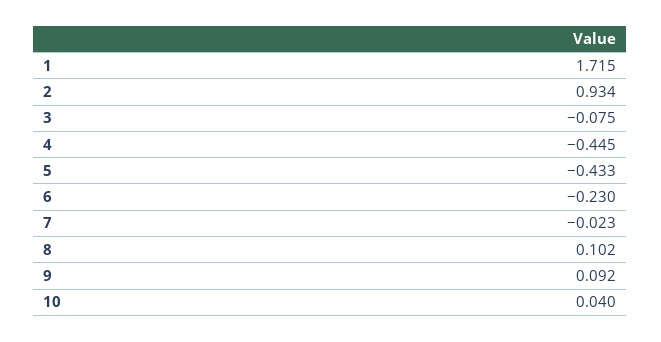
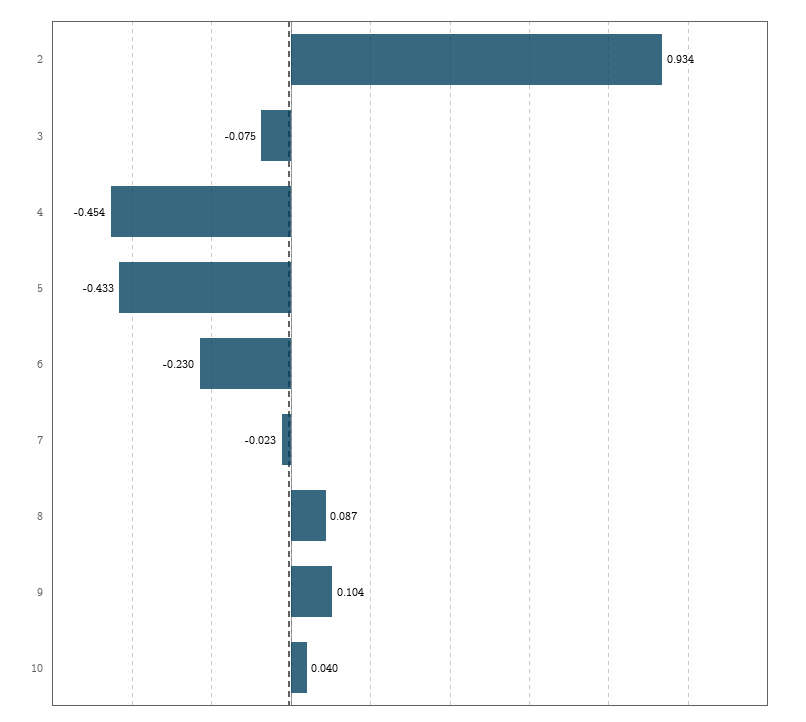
1: 1.715 -> none
4: -0.445 -> -0.454
8: 0.102 -> 0.087
9: 0.092 -> 0.104

